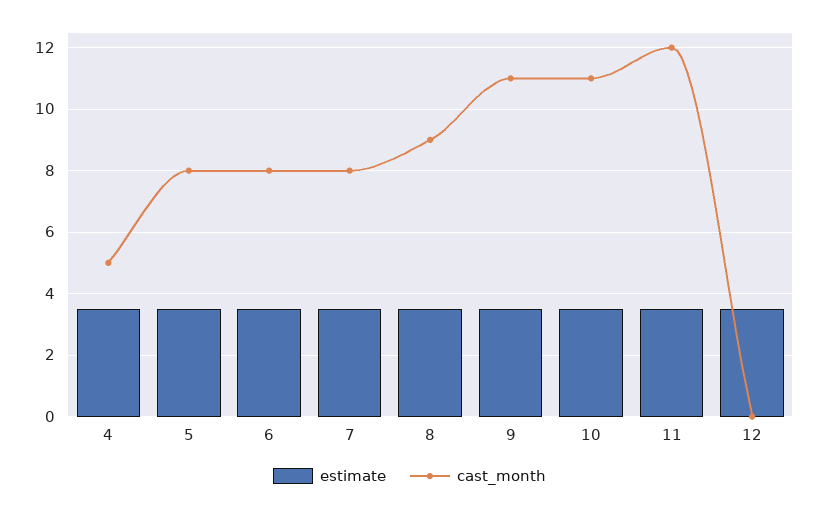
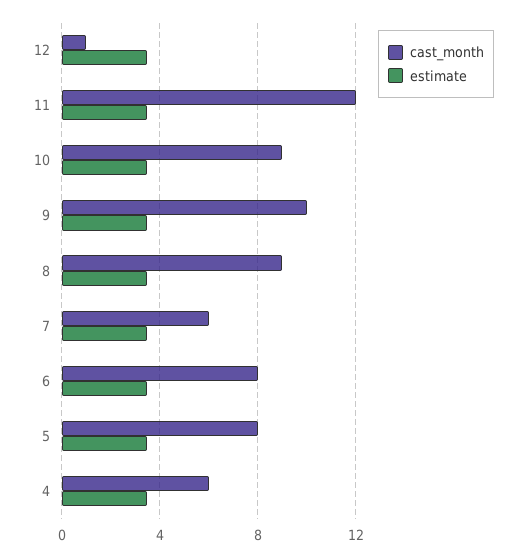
cast_month, 4: 5 -> 6
cast_month, 7: 8 -> 6
cast_month, 9: 11 -> 10
cast_month, 10: 11 -> 9
cast_month, 12: 0 -> 1

